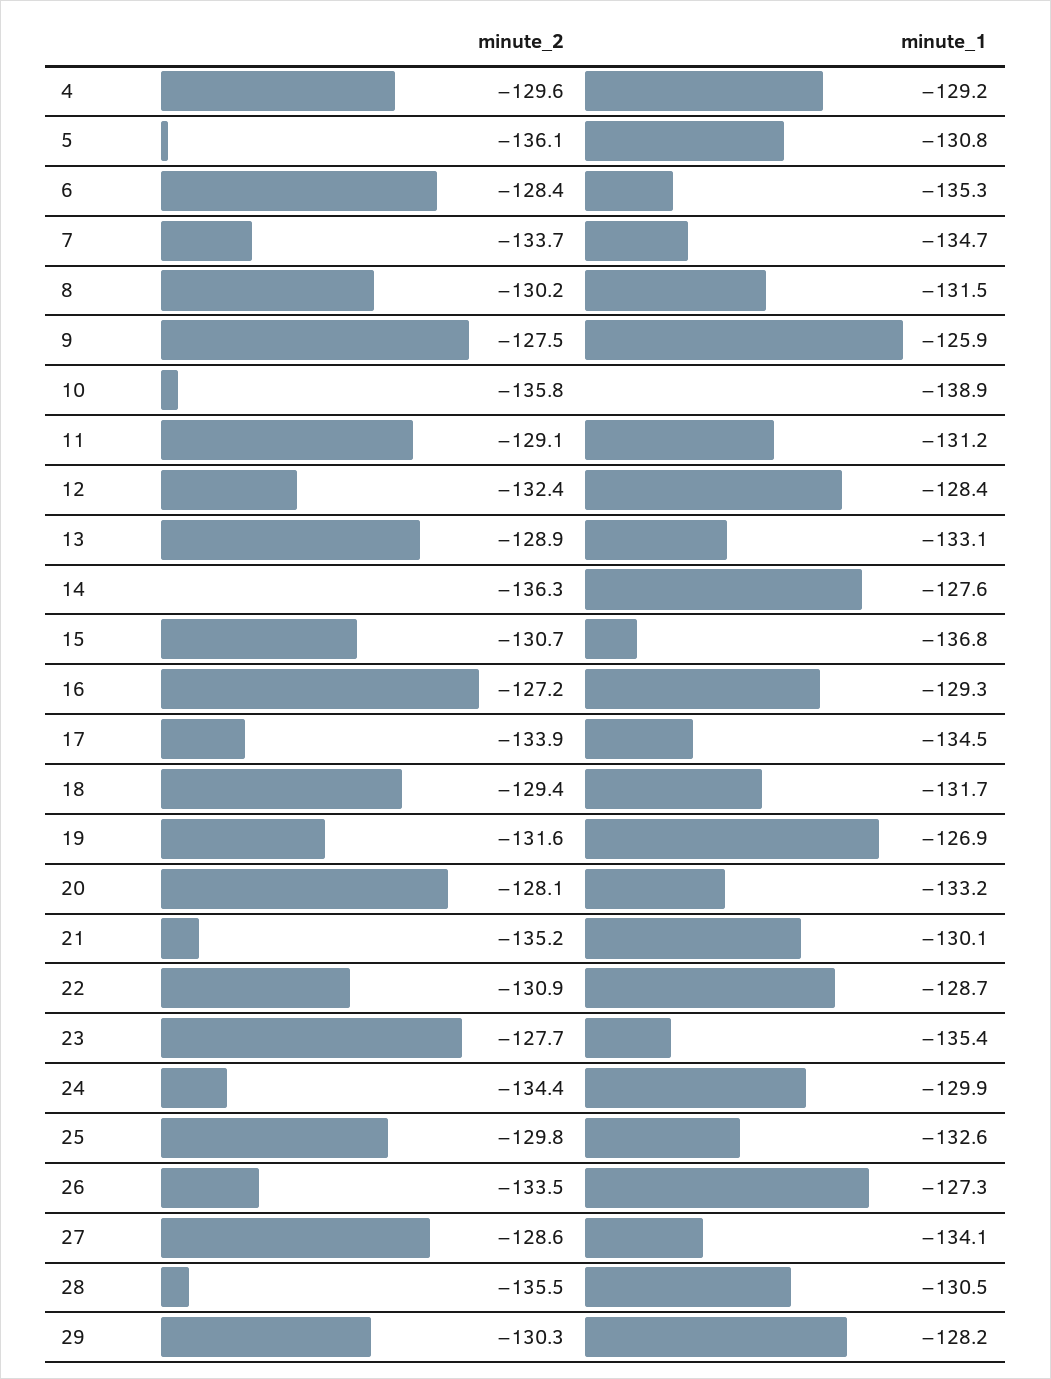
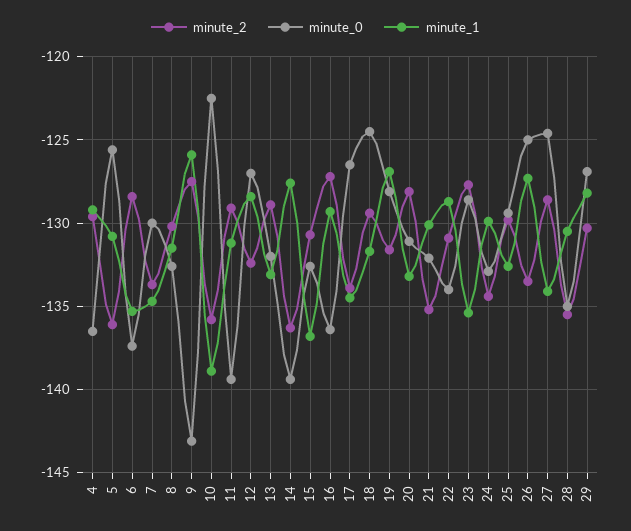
minute_0, 4: none -> -136.5
minute_0, 5: none -> -125.5
minute_0, 6: none -> -137.5
minute_0, 7: none -> -130
minute_0, 8: none -> -132.5
minute_0, 9: none -> -143
minute_0, 10: none -> -122.5
minute_0, 11: none -> -139.5
minute_0, 12: none -> -127
minute_0, 13: none -> -132
minute_0, 14: none -> -139.5
minute_0, 15: none -> -132.5
minute_0, 16: none -> -136.5
minute_0, 17: none -> -126.5
minute_0, 18: none -> -124.5
minute_0, 19: none -> -128
minute_0, 20: none -> -131
minute_0, 21: none -> -132
minute_0, 22: none -> -134
minute_0, 23: none -> -128.5
minute_0, 24: none -> -133
minute_0, 25: none -> -129.5
minute_0, 26: none -> -125
minute_0, 27: none -> -124.5
minute_0, 28: none -> -135
minute_0, 29: none -> -127

